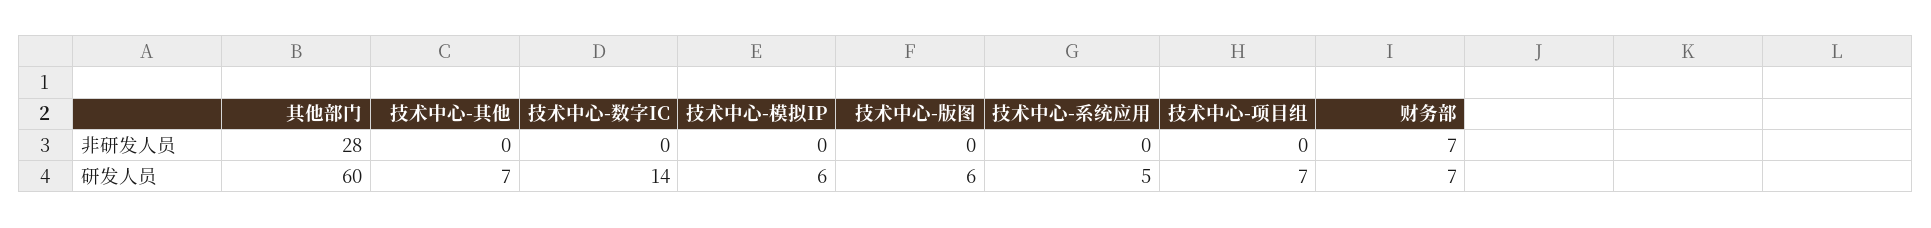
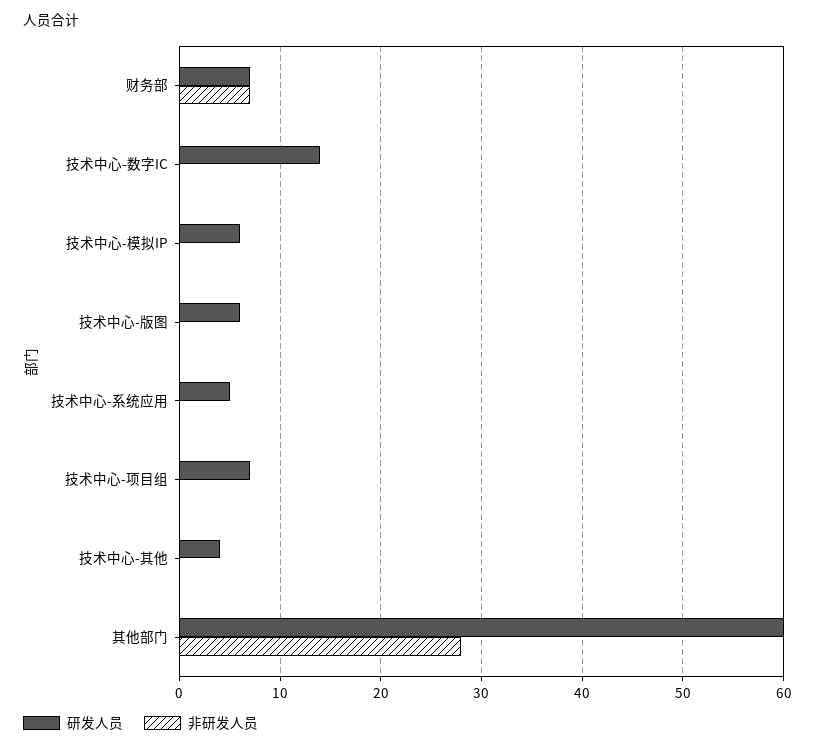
研发人员, 技术中心-其他: 7 -> 4

